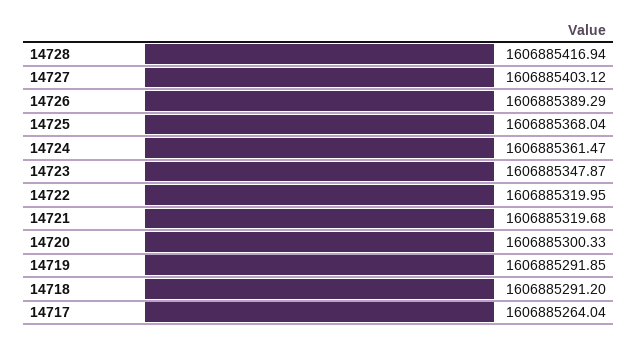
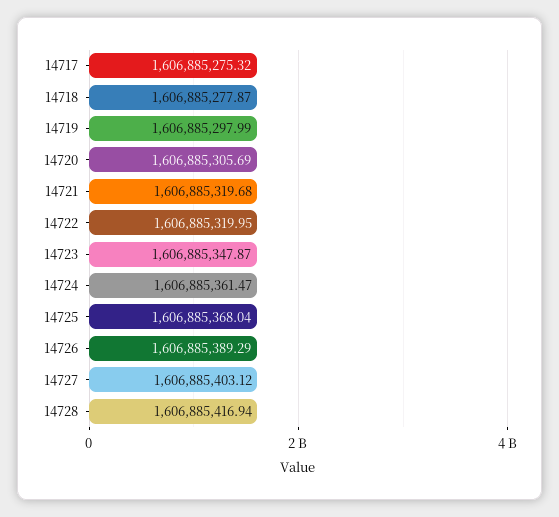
14720: 1606885300.33 -> 1606885305.69
14719: 1606885291.85 -> 1606885297.99
14718: 1606885291.2 -> 1606885277.87
14717: 1606885264.04 -> 1606885275.32

